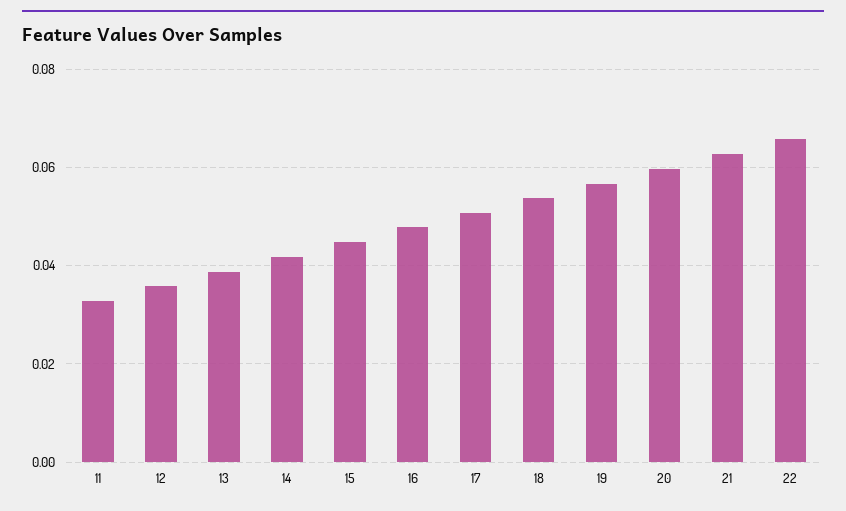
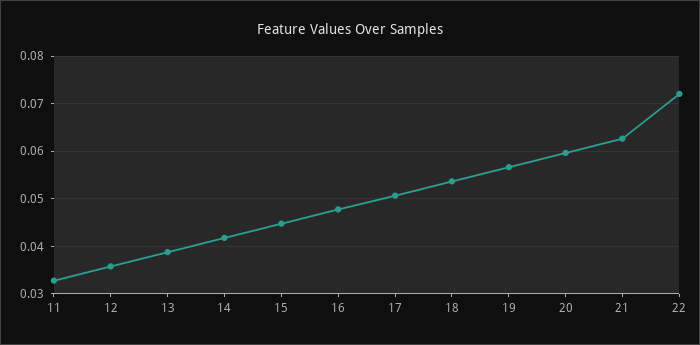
22: 0.066 -> 0.072

